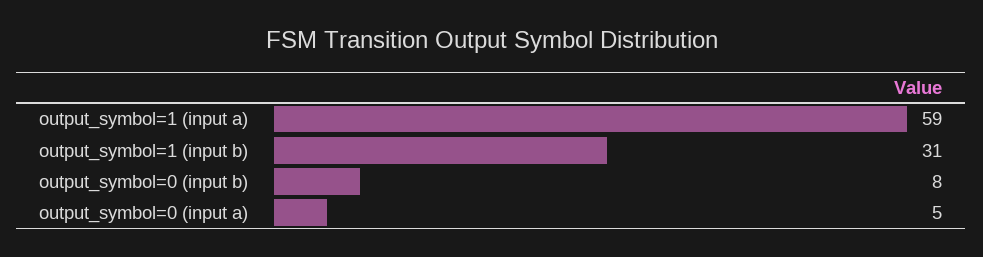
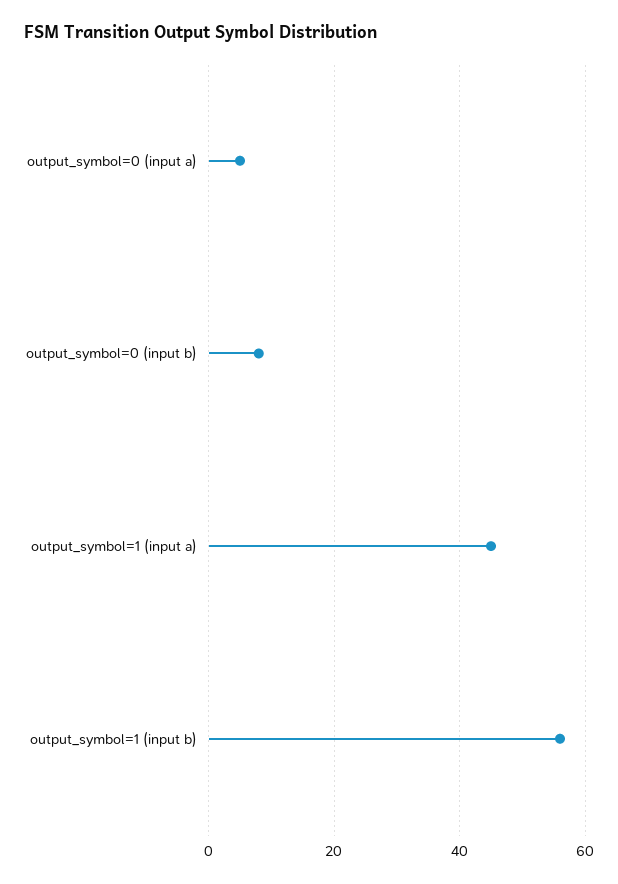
output_symbol=1 (input a): 59 -> 45
output_symbol=1 (input b): 31 -> 55

